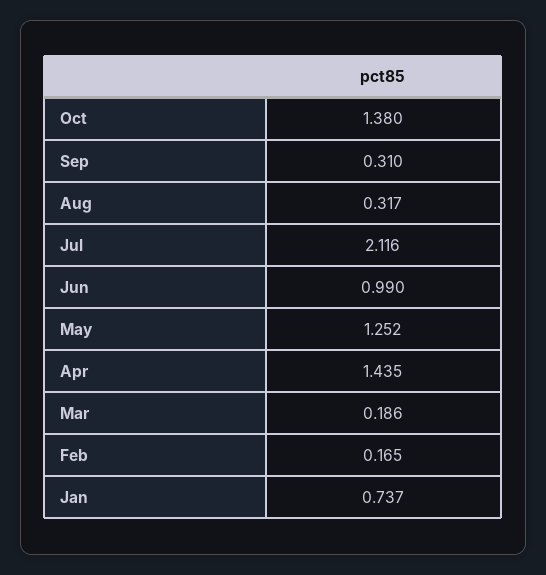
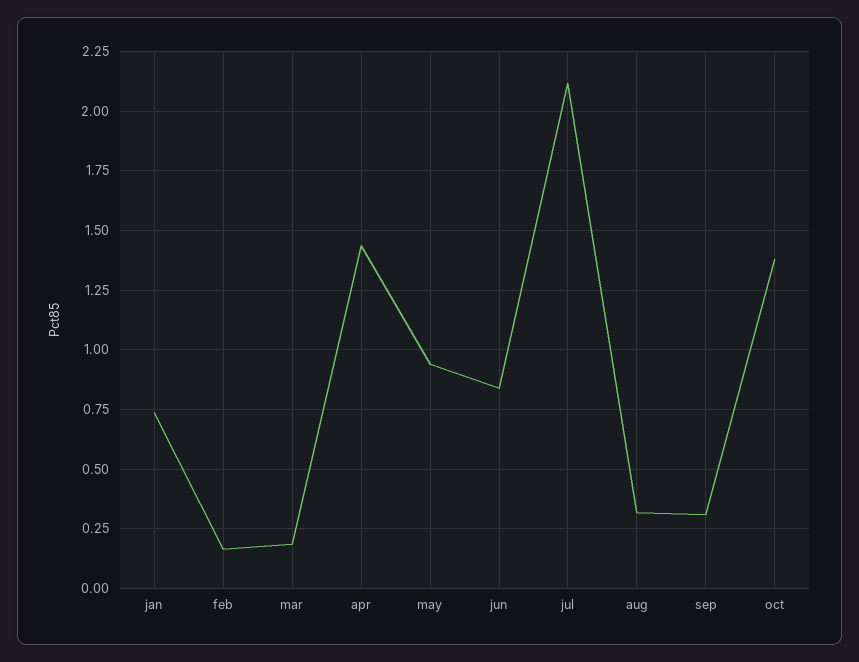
Jun: 0.99 -> 0.85
May: 1.252 -> 0.95

